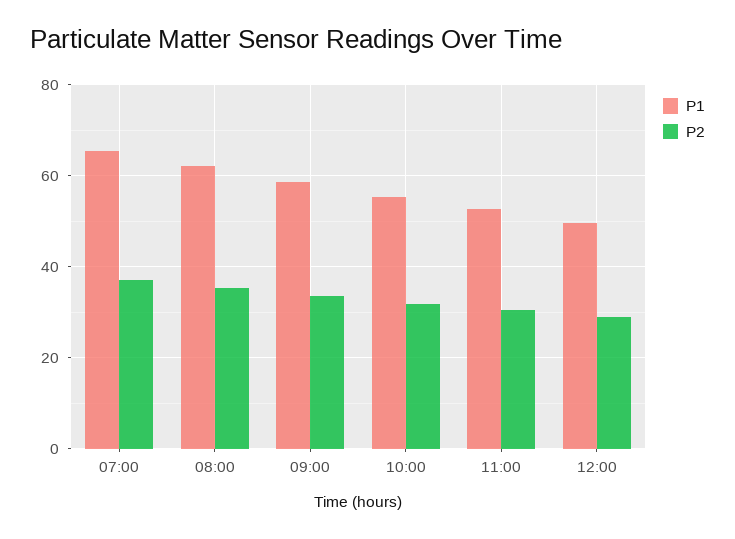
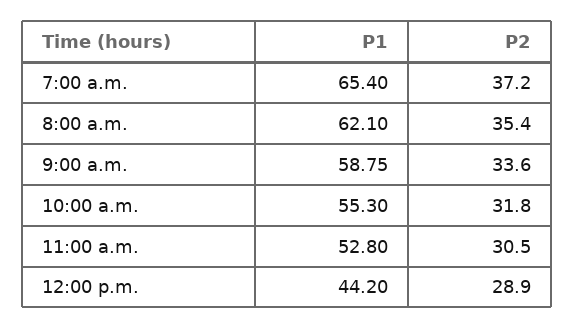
P1, 12:00: 50 -> 44.2

